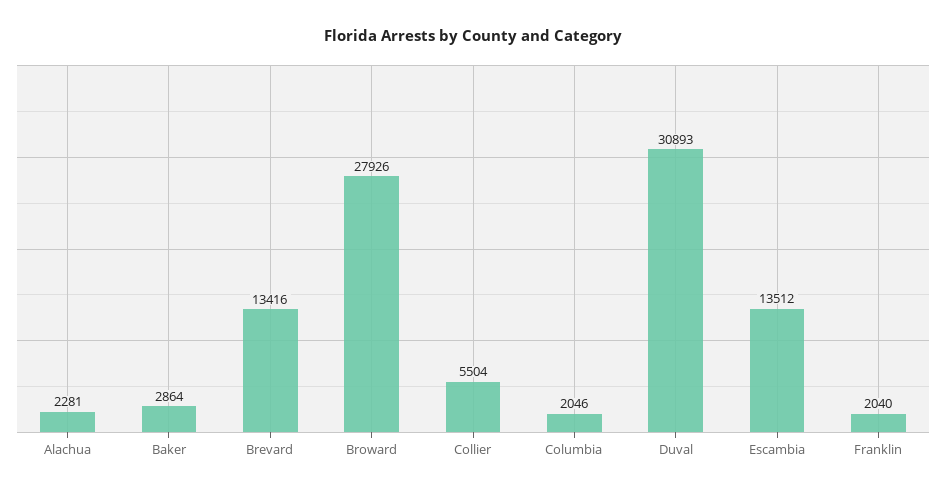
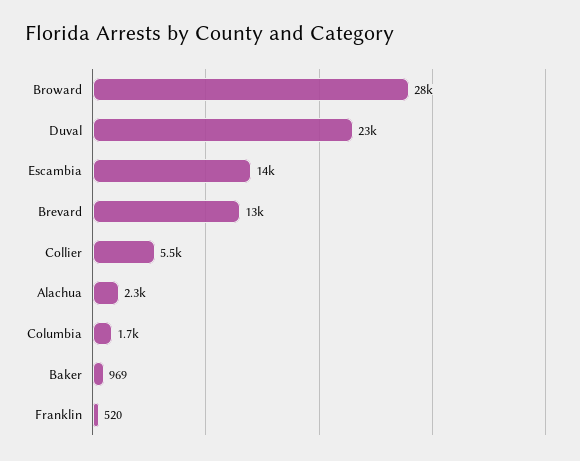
Baker: 2864 -> 969
Columbia: 2046 -> 1700
Duval: 30893 -> 23000
Franklin: 2040 -> 520

